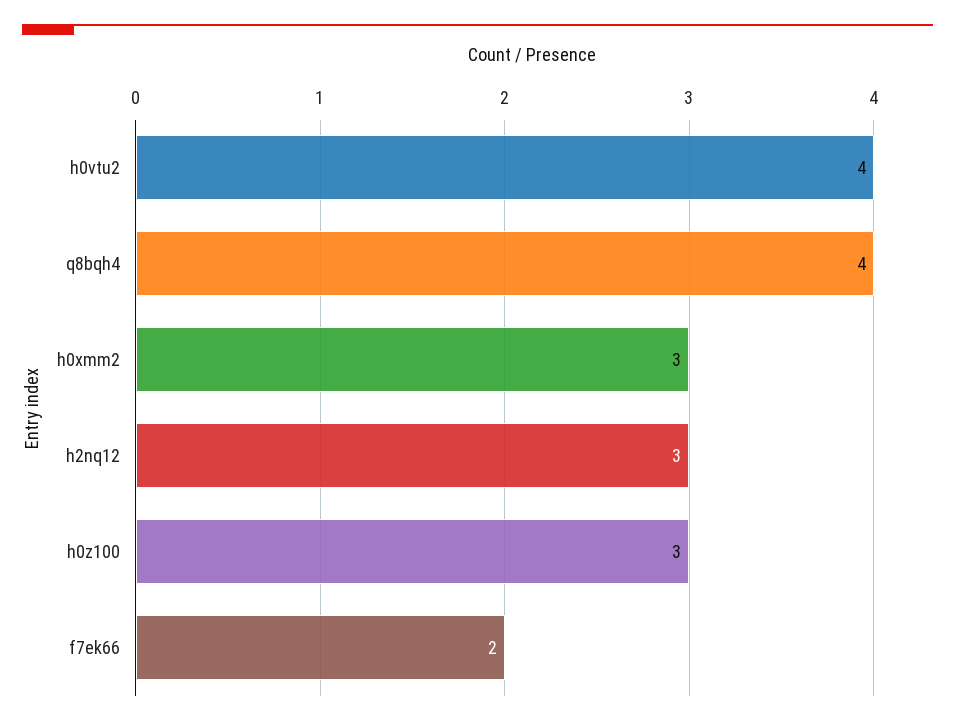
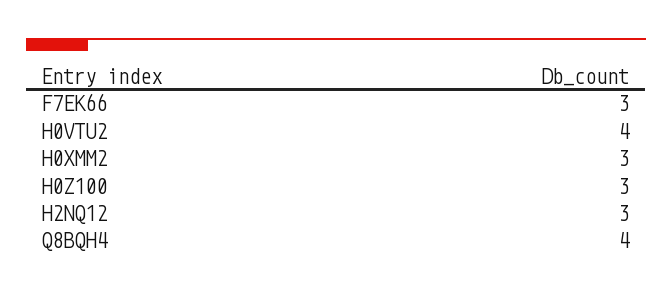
f7ek66: 2 -> 3

